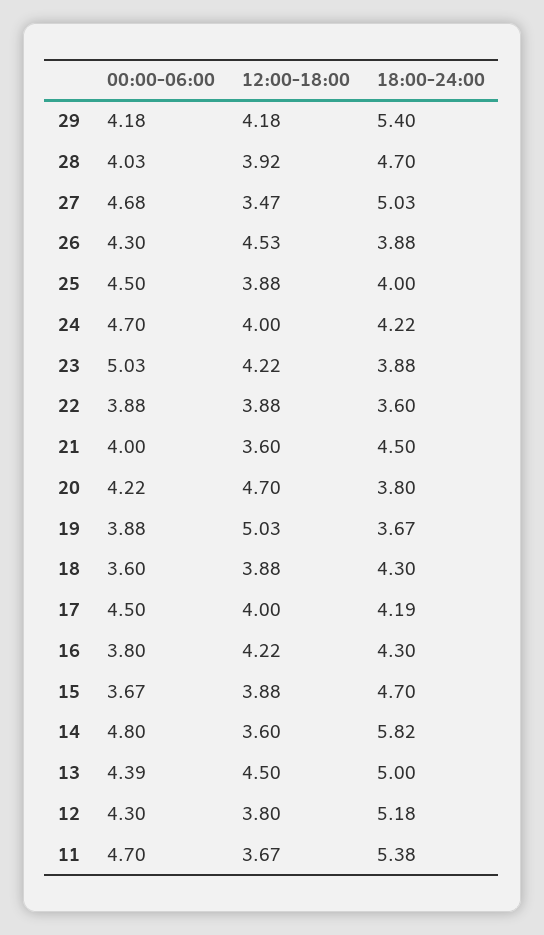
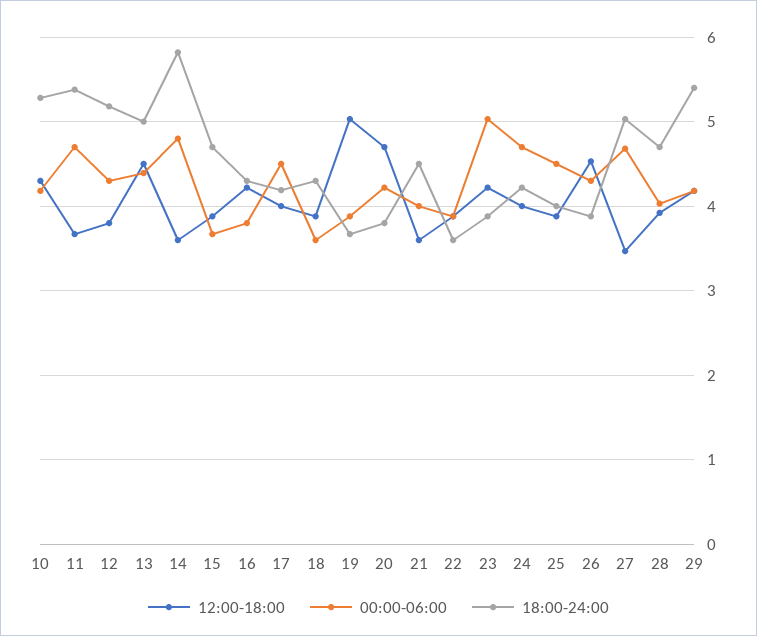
12:00-18:00, 10: none -> 4.3
00:00-06:00, 10: none -> 4.2
18:00-24:00, 10: none -> 5.3

